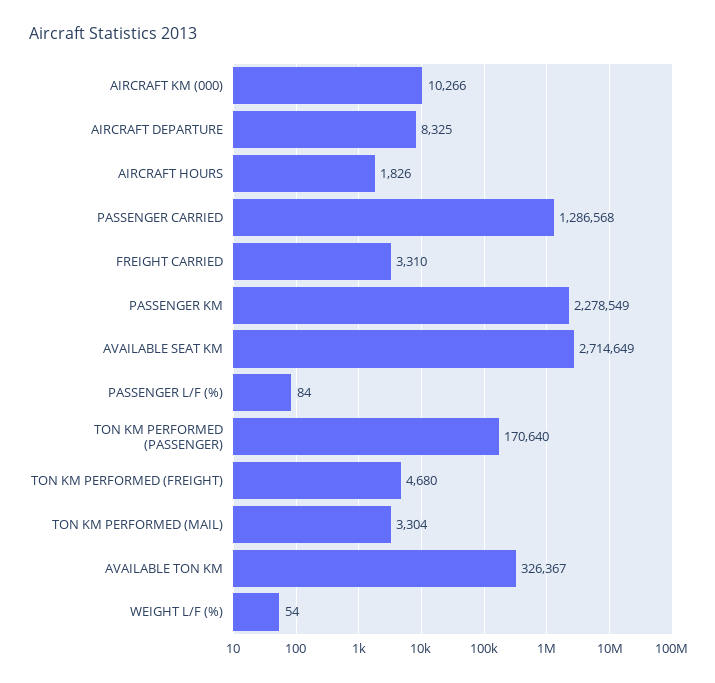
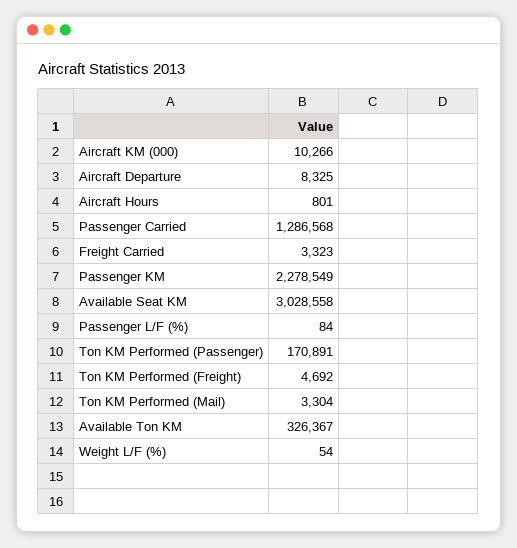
AIRCRAFT HOURS: 1826 -> 801
FREIGHT CARRIED: 3310 -> 3323
AVAILABLE SEAT KM: 2714649 -> 3028558
TON KM PERFORMED (PASSENGER): 170640 -> 170891
TON KM PERFORMED (FREIGHT): 4680 -> 4692

